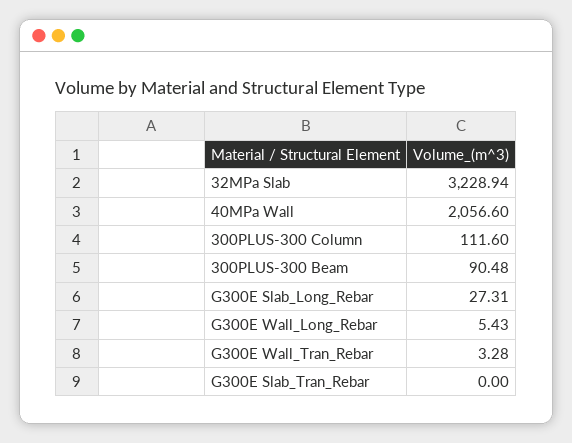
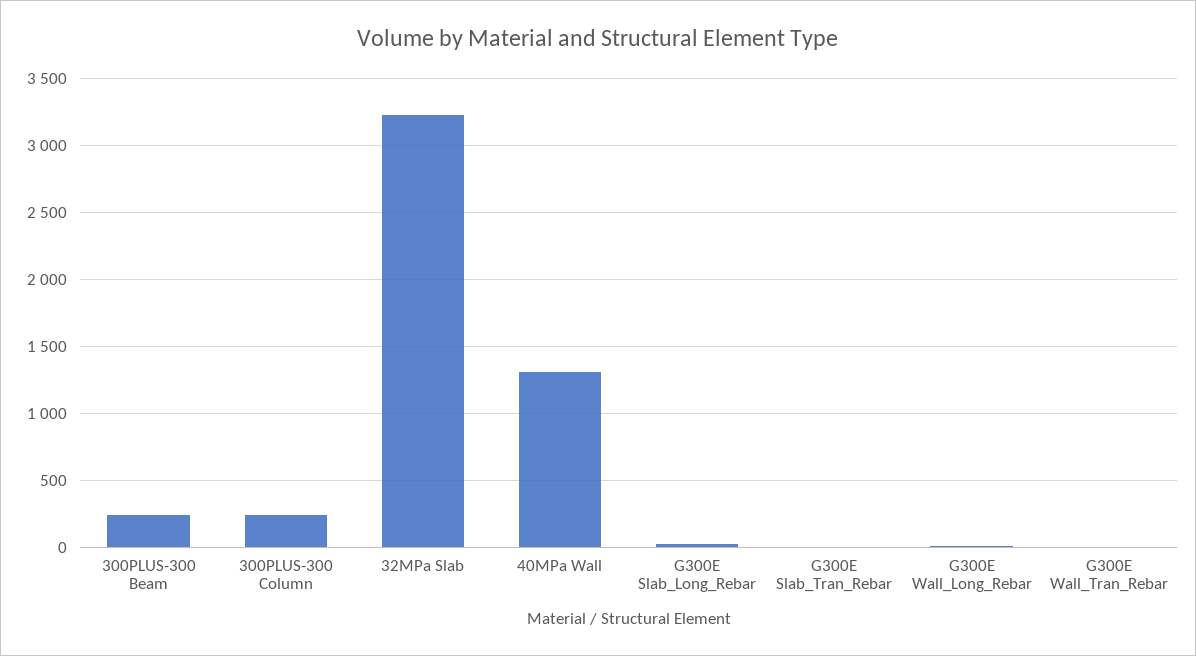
40MPa Wall: 2056.6 -> 1300
300PLUS-300 Column: 111.6 -> 250
300PLUS-300 Beam: 90.48 -> 250

